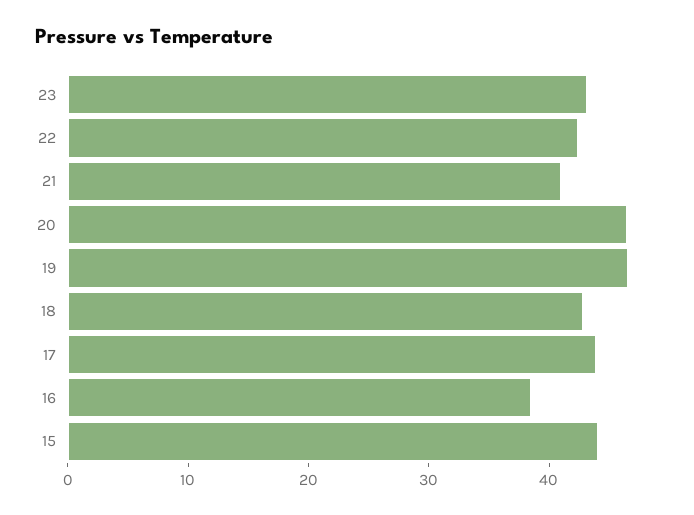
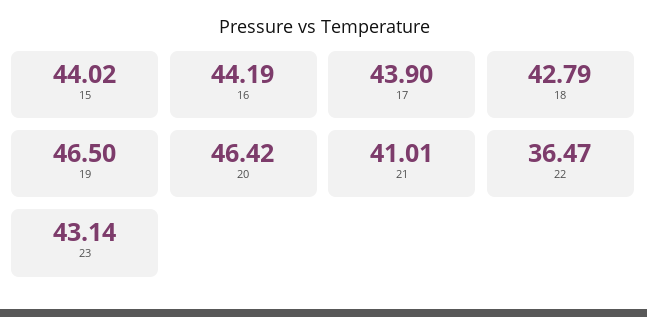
22: 42 -> 36.47
16: 38 -> 44.19

